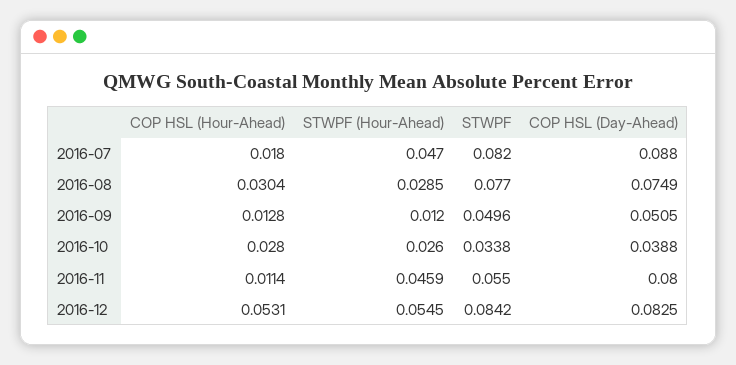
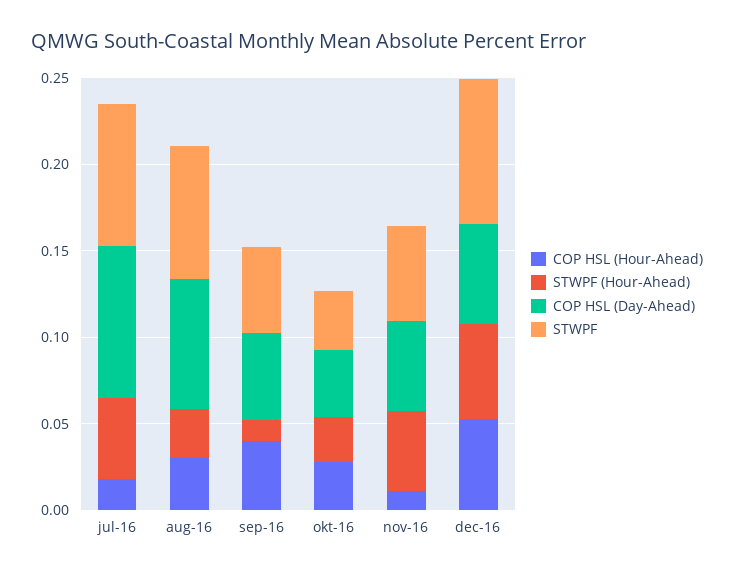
COP HSL (Hour-Ahead), 2016-09: 0.0128 -> 0.04
COP HSL (Day-Ahead), 2016-11: 0.08 -> 0.05
COP HSL (Day-Ahead), 2016-12: 0.0825 -> 0.06

